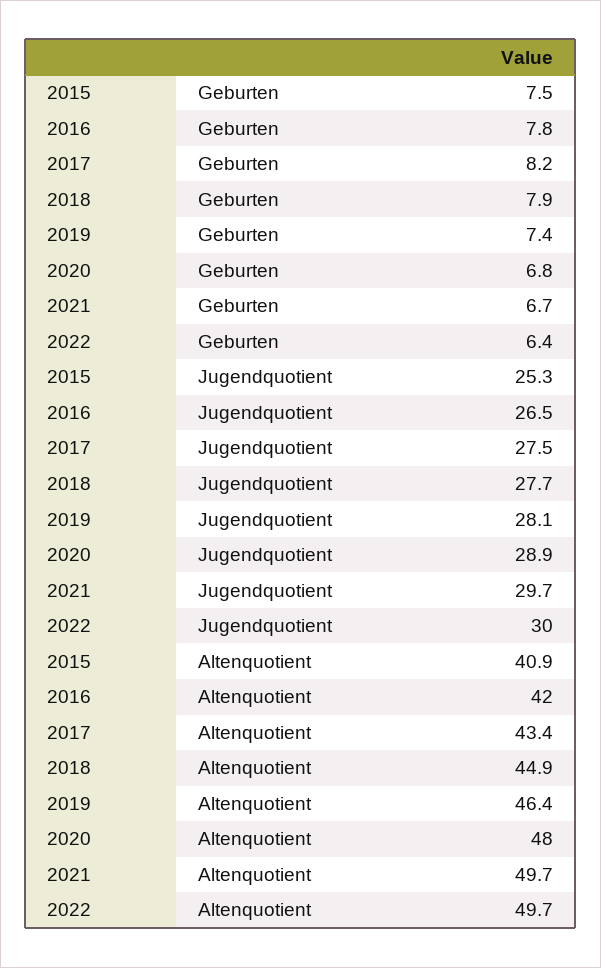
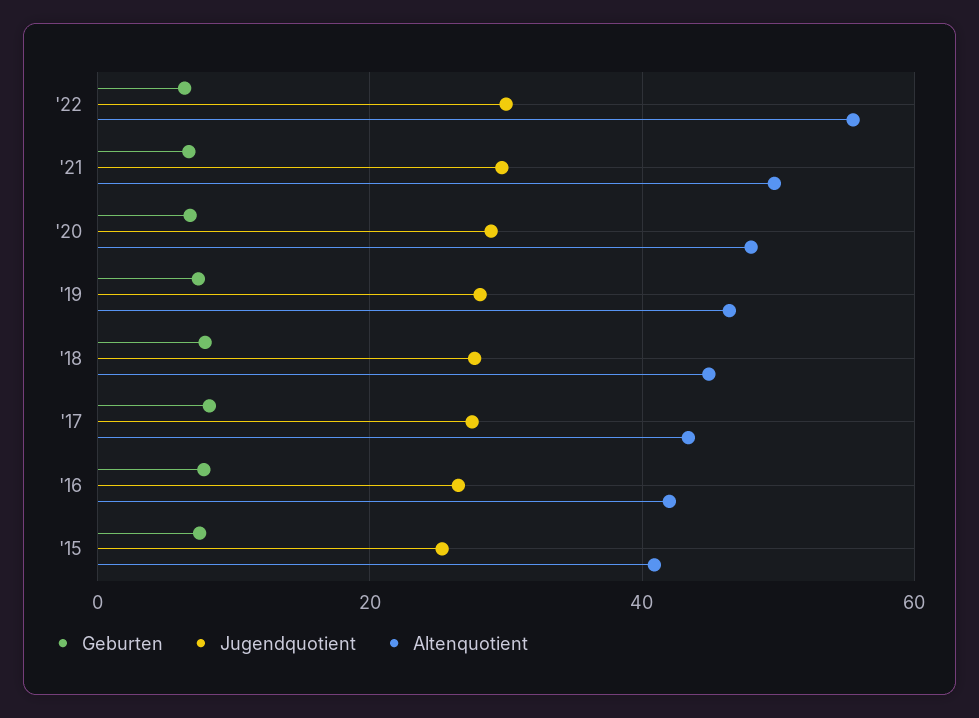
Altenquotient, 2022: 49.7 -> 56

